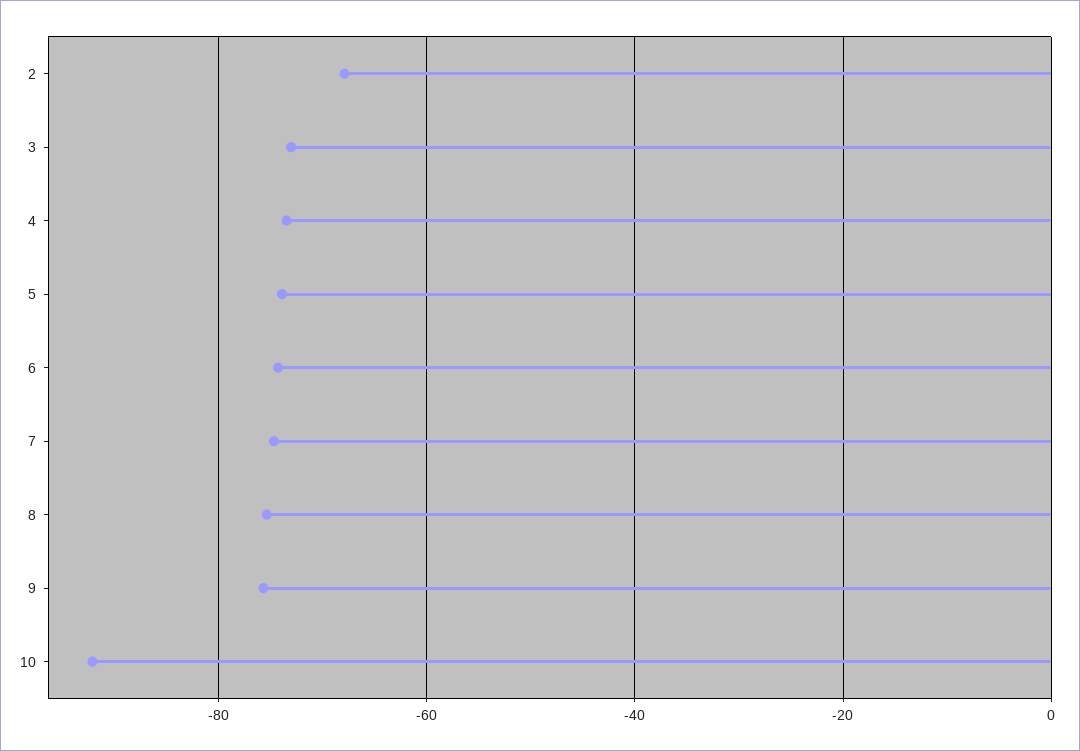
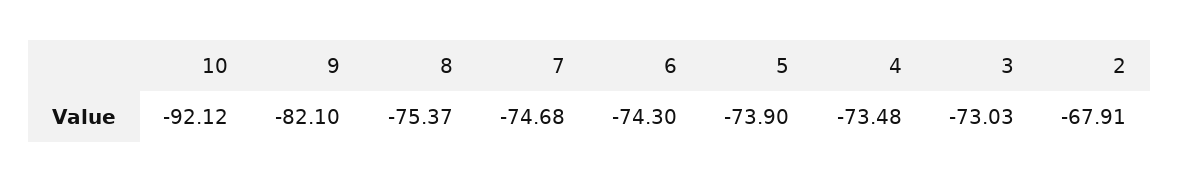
9: -76 -> -82.1

